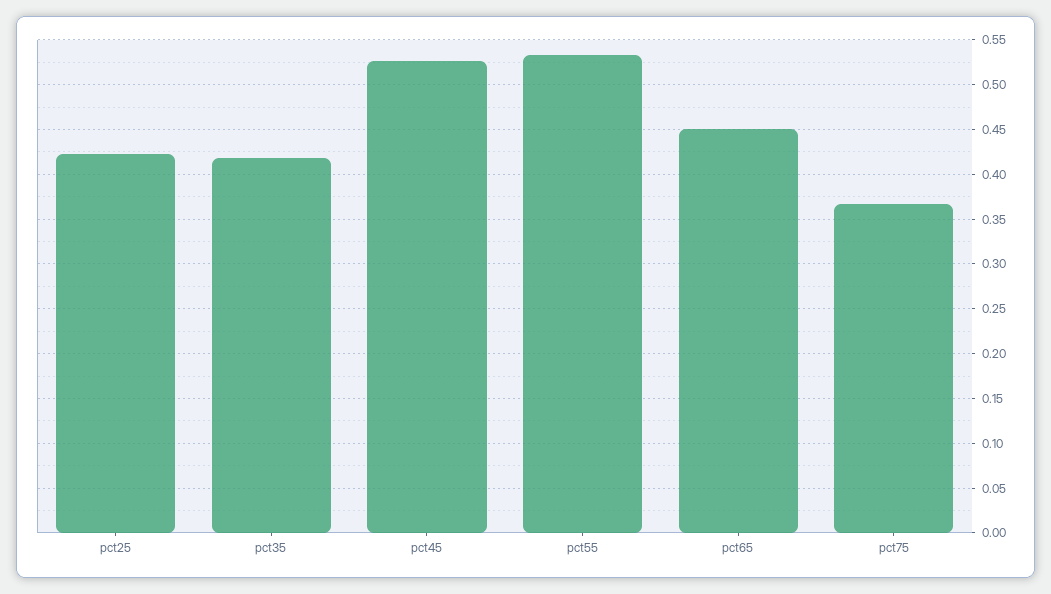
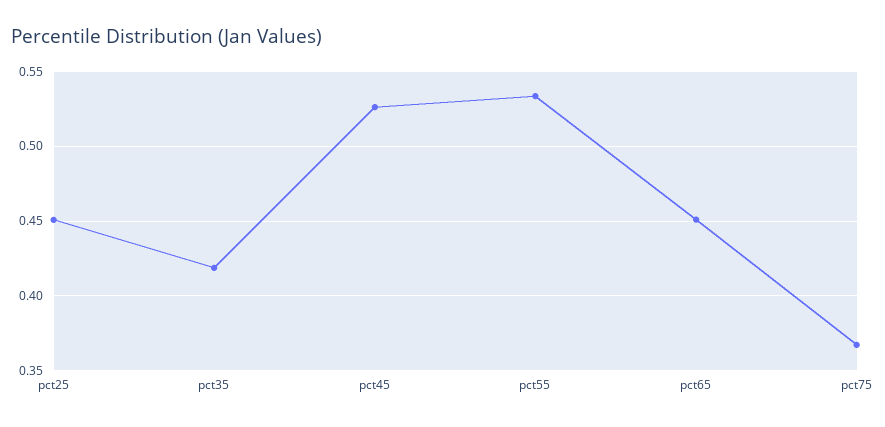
pct25: 0.42 -> 0.45

